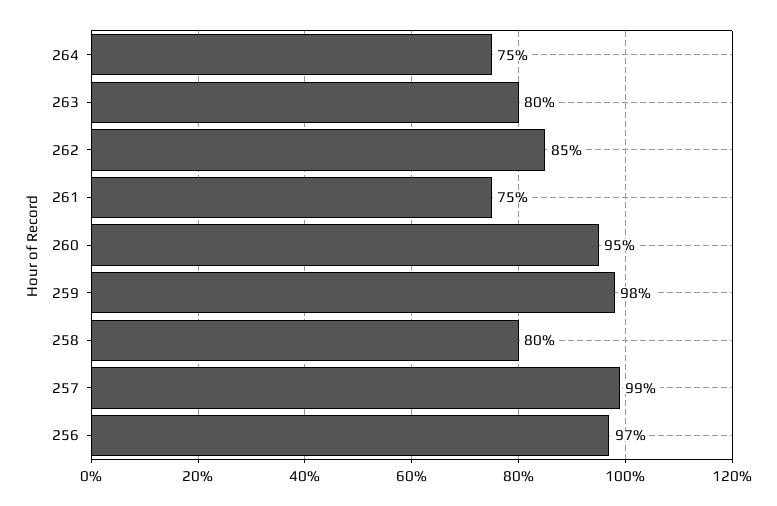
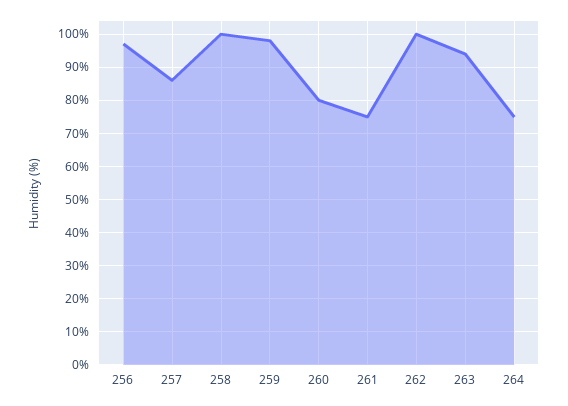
263: 80 -> 95
262: 85 -> 100
260: 95 -> 80
258: 80 -> 100
257: 99 -> 85

